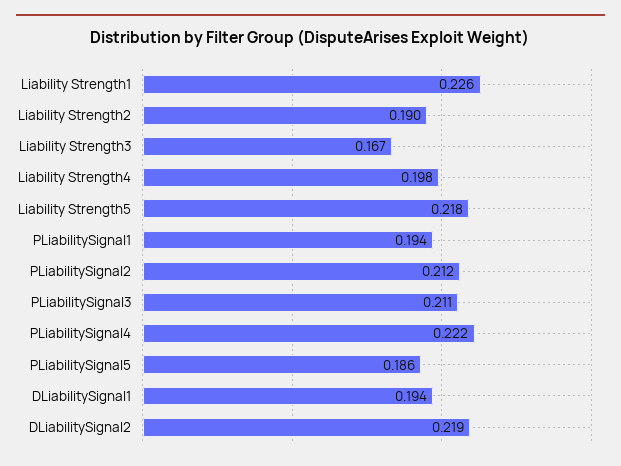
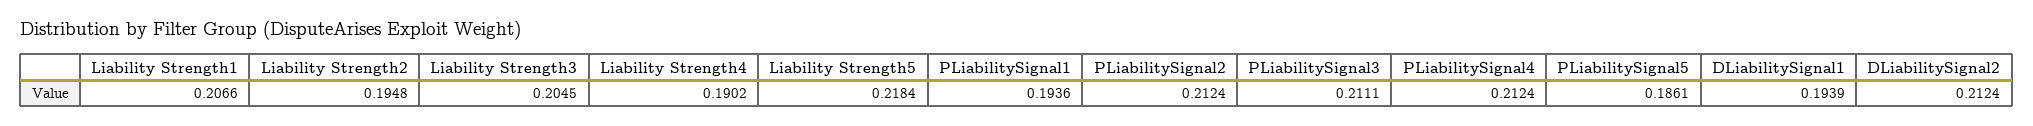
Liability Strength1: 0.226 -> 0.2066
Liability Strength2: 0.19 -> 0.1948
Liability Strength3: 0.167 -> 0.2045
Liability Strength4: 0.198 -> 0.1902
PLiabilitySignal4: 0.222 -> 0.2124
DLiabilitySignal2: 0.219 -> 0.2124

